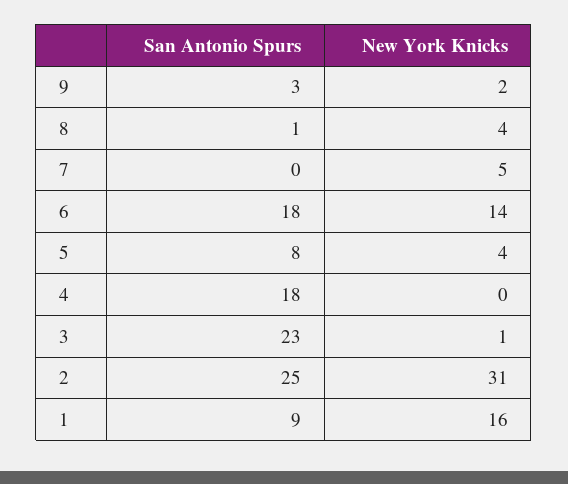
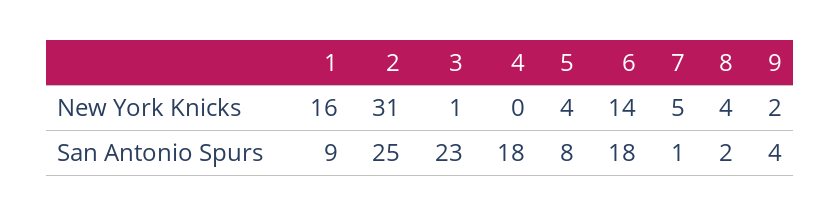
San Antonio Spurs, 9: 3 -> 4
San Antonio Spurs, 8: 1 -> 2
San Antonio Spurs, 7: 0 -> 1

